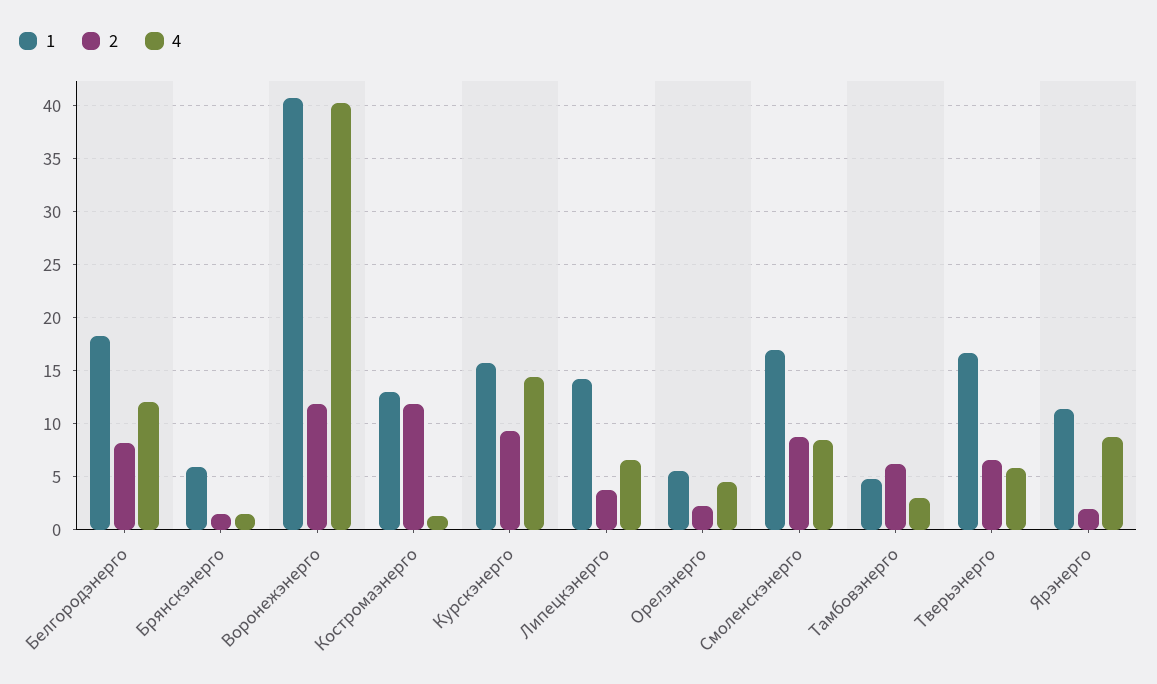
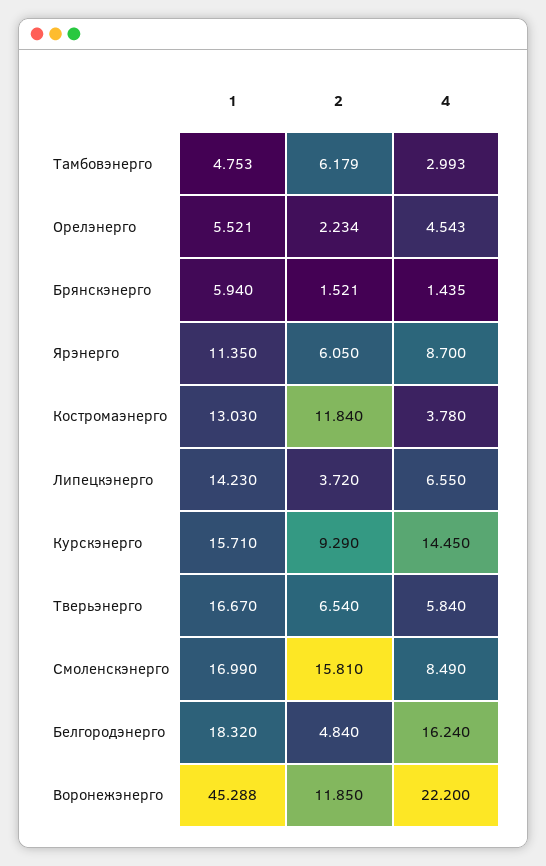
2, Белгородэнерго: 8 -> 4.84
4, Белгородэнерго: 12 -> 16.24
1, Воронежэнерго: 41 -> 45.288
4, Воронежэнерго: 40 -> 22.2
4, Костромаэнерго: 1 -> 3.78
2, Смоленскэнерго: 9 -> 15.81
2, Ярэнерго: 2 -> 6.05

